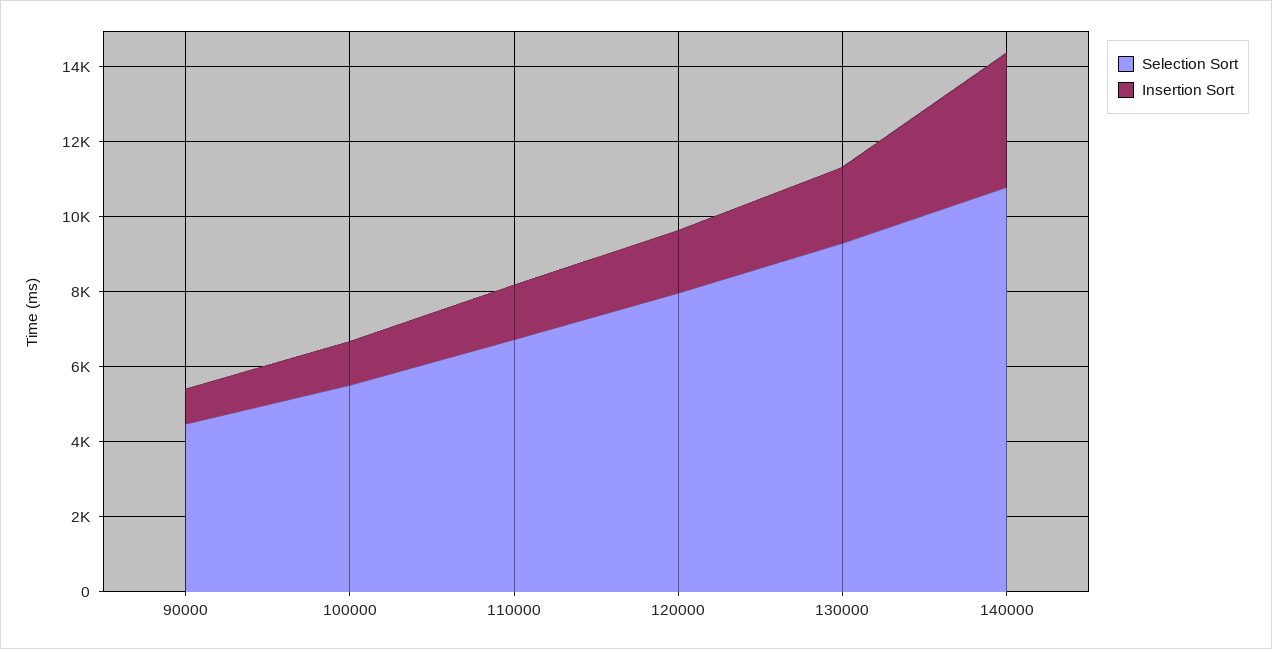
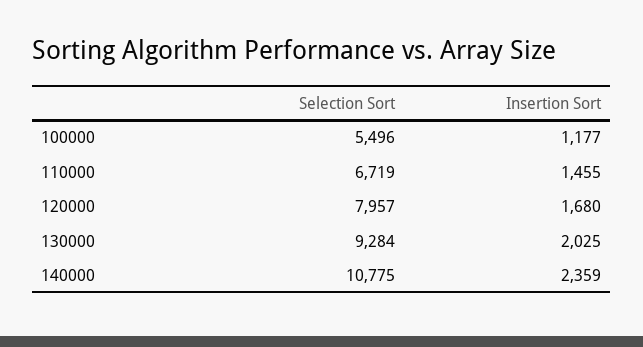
Selection Sort, 90000: 4500 -> none
Insertion Sort, 90000: 1000 -> none
Insertion Sort, 140000: 3500 -> 2359

